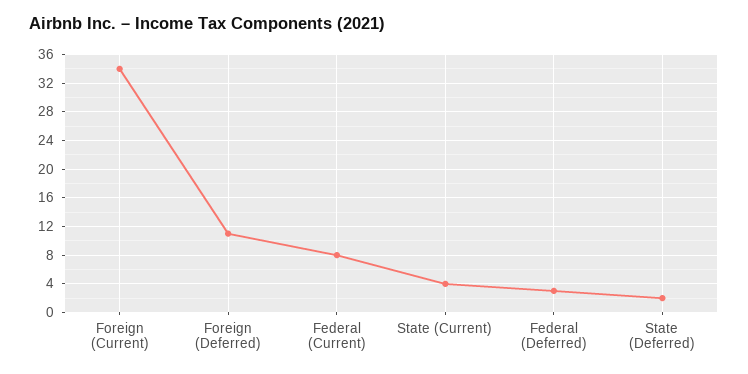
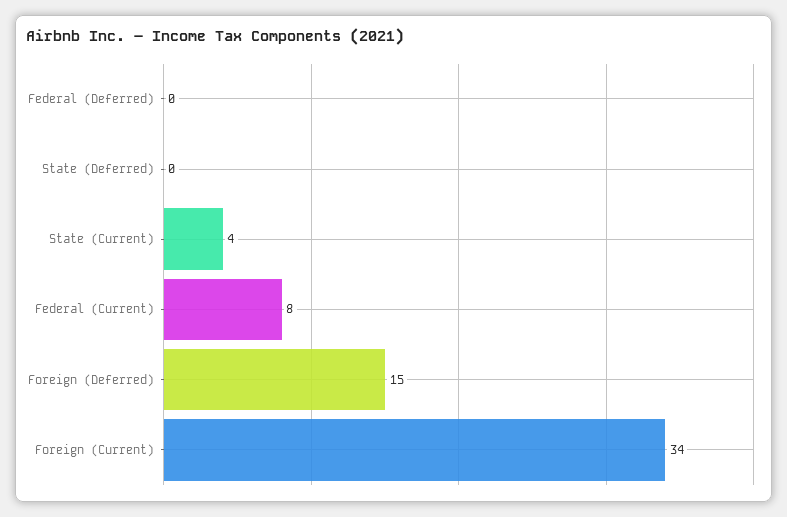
Foreign (Deferred): 11 -> 15
Federal (Deferred): 3 -> 0
State (Deferred): 2 -> 0

